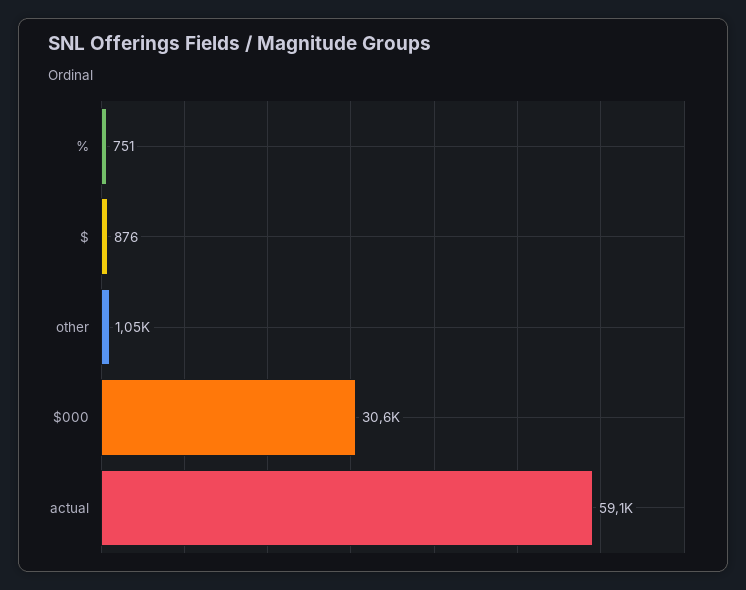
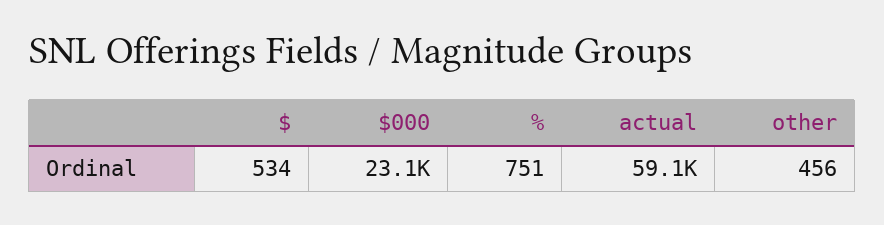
$: 876 -> 534
other: 1050 -> 456
$000: 30600 -> 23100

